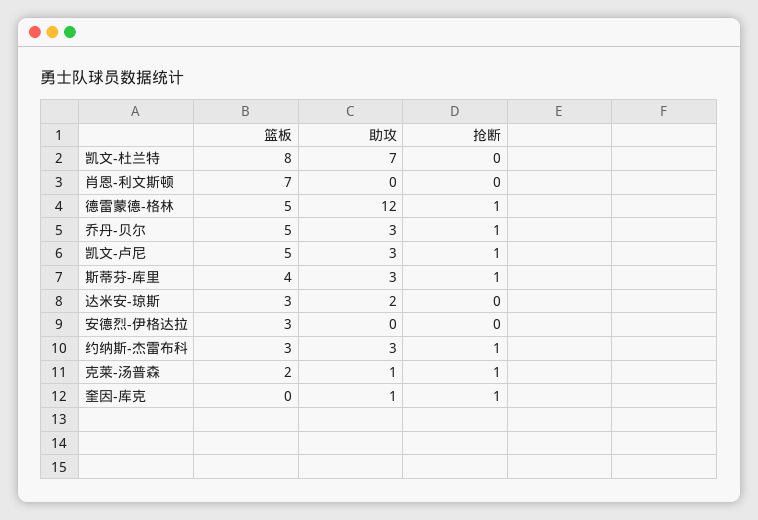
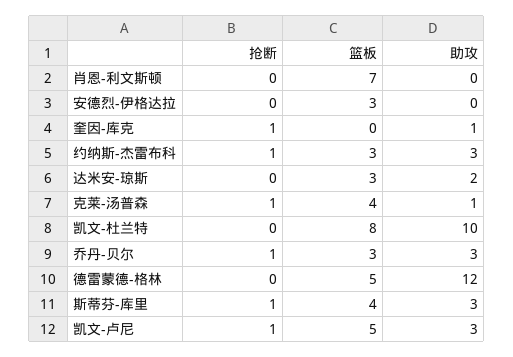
助攻, 凯文-杜兰特: 7 -> 10
抢断, 德雷蒙德-格林: 1 -> 0
篮板, 乔丹-贝尔: 5 -> 3
篮板, 克莱-汤普森: 2 -> 4

